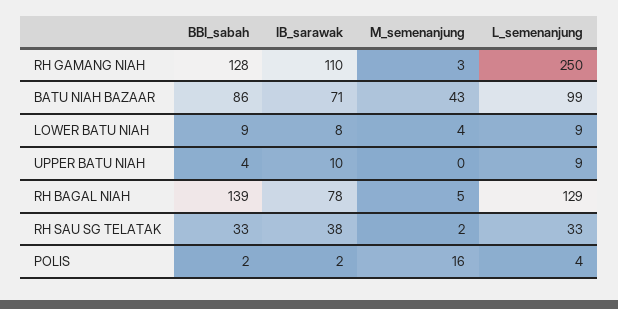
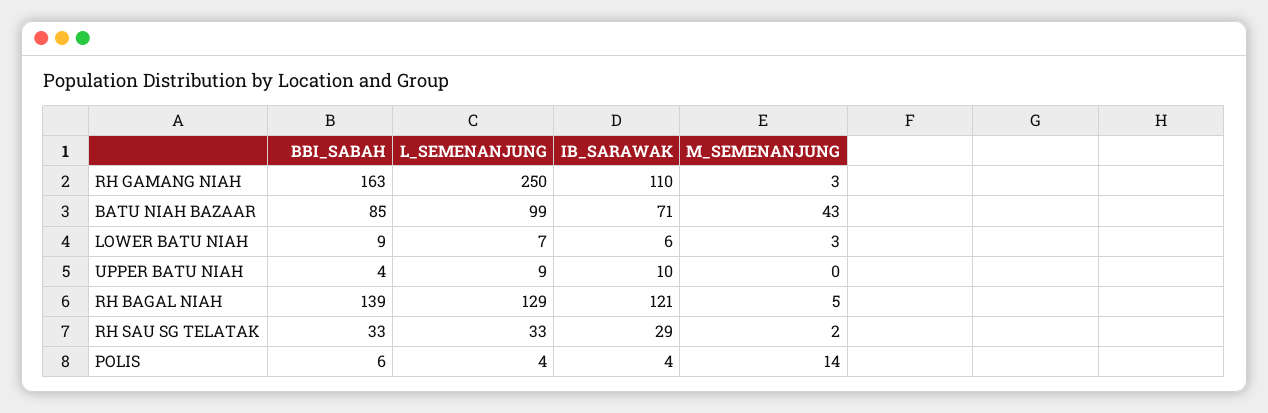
BBI_sabah, RH GAMANG NIAH: 128 -> 163
BBI_sabah, BATU NIAH BAZAAR: 86 -> 85
IB_sarawak, LOWER BATU NIAH: 8 -> 6
M_semenanjung, LOWER BATU NIAH: 4 -> 3
L_semenanjung, LOWER BATU NIAH: 9 -> 7
IB_sarawak, RH BAGAL NIAH: 78 -> 121
IB_sarawak, RH SAU SG TELATAK: 38 -> 29
BBI_sabah, POLIS: 2 -> 6
IB_sarawak, POLIS: 2 -> 4
M_semenanjung, POLIS: 16 -> 14

